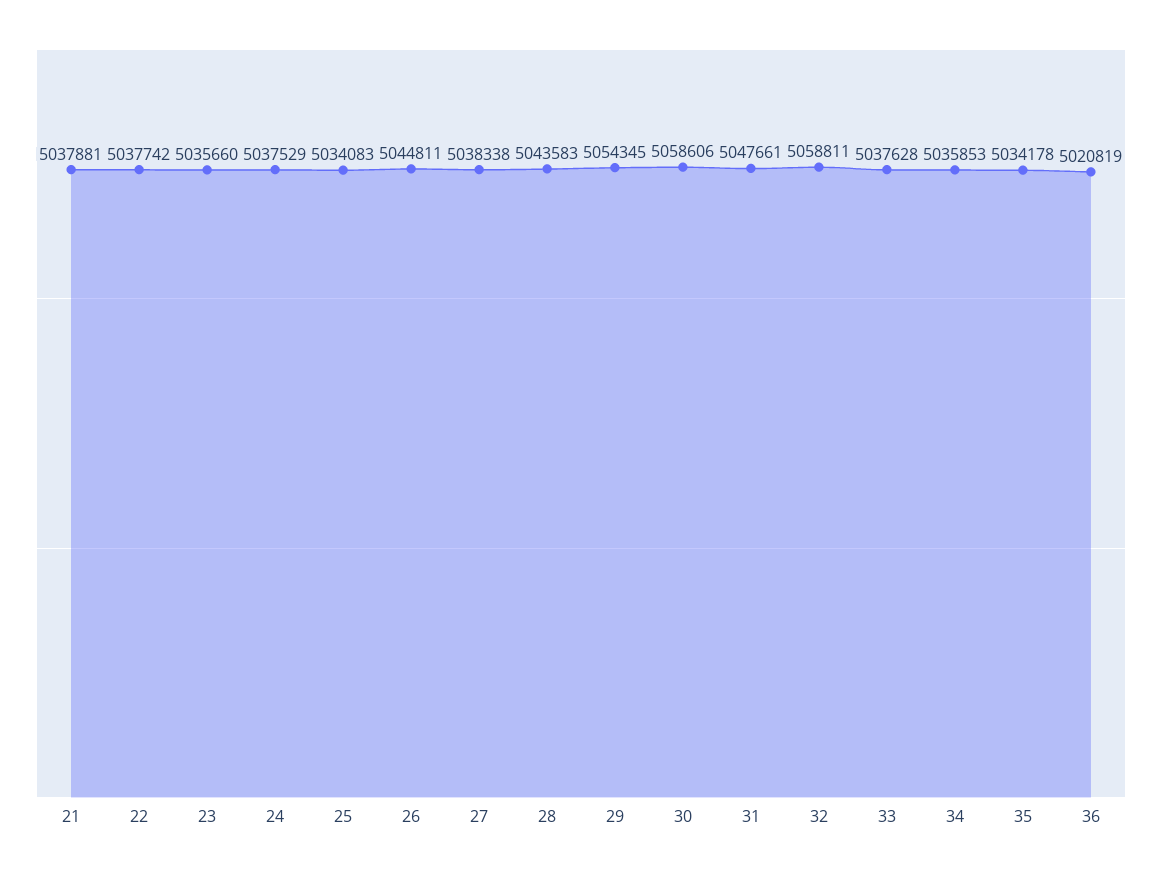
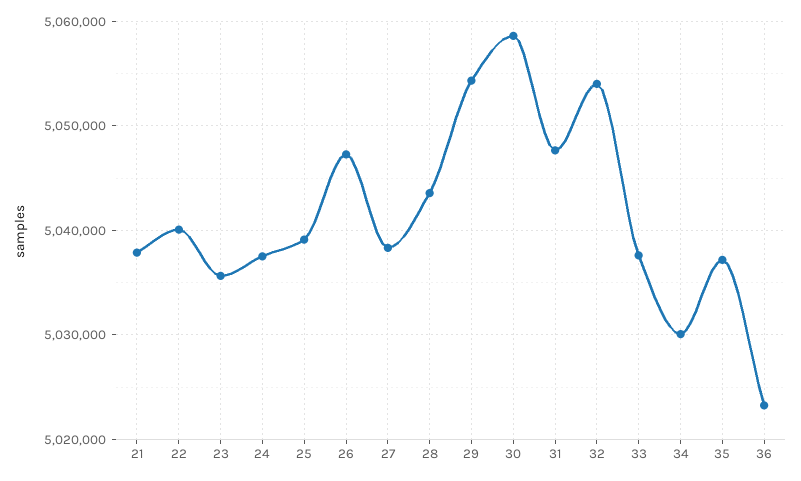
22: 5037742 -> 5040000
25: 5034083 -> 5039000
26: 5044811 -> 5047000
32: 5058811 -> 5054000
34: 5035853 -> 5030000
35: 5034178 -> 5037000
36: 5020819 -> 5023000

